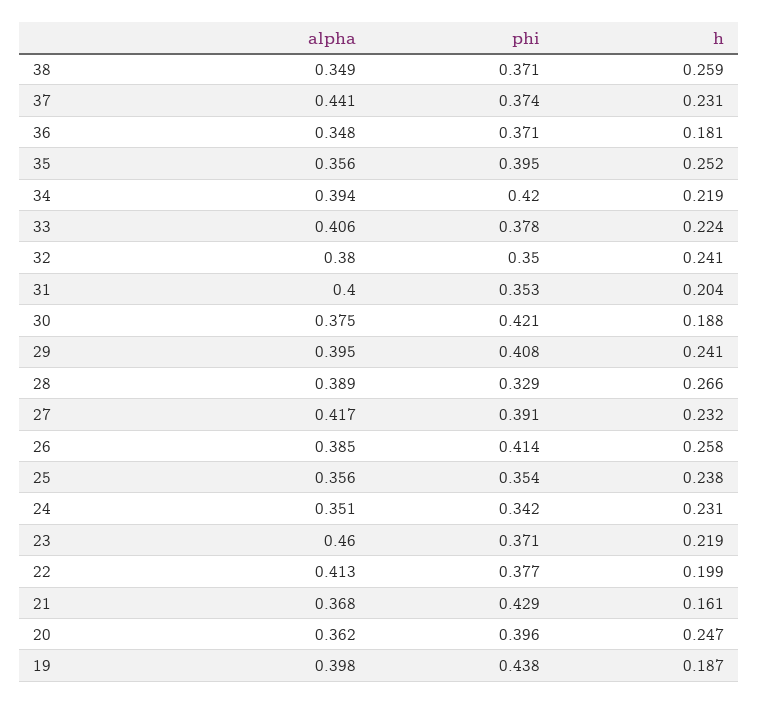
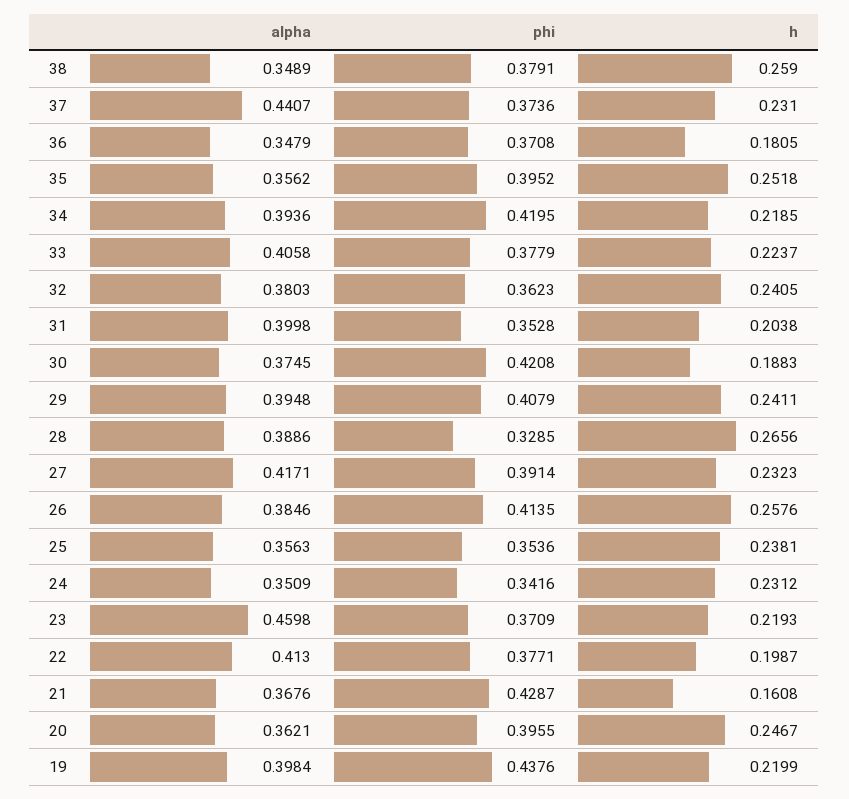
phi, 38: 0.371 -> 0.3791
phi, 32: 0.35 -> 0.3623
h, 19: 0.187 -> 0.2199

